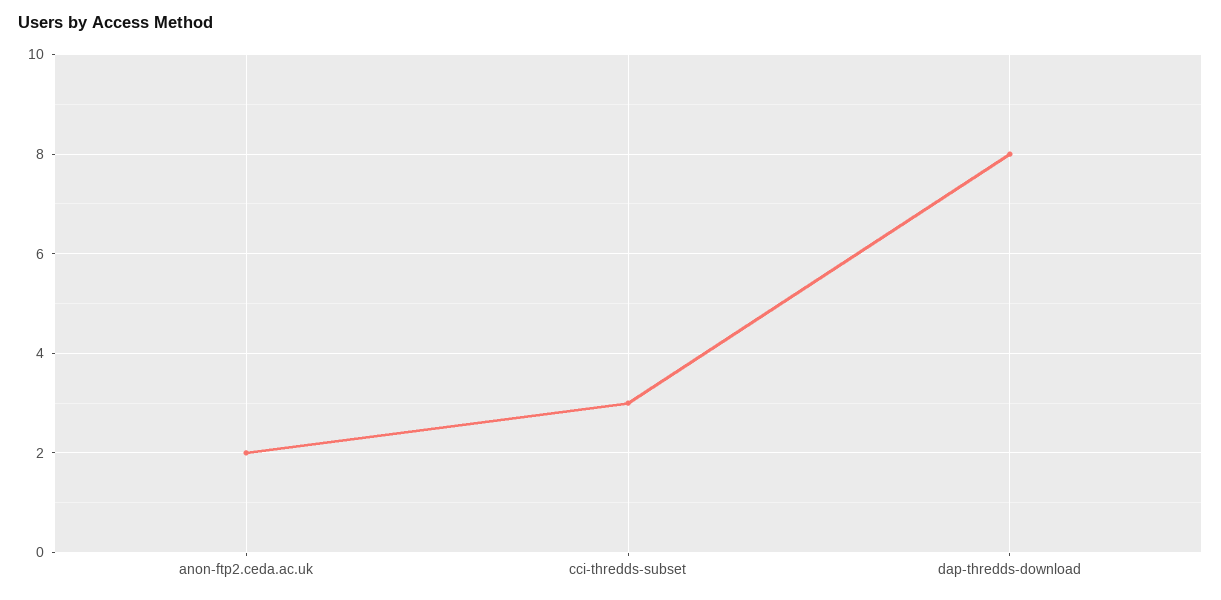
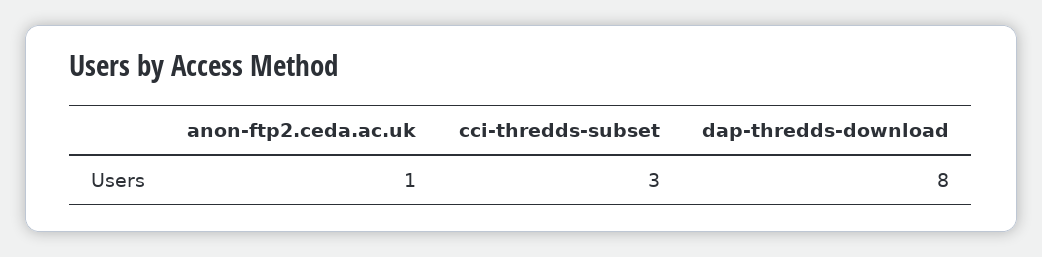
anon-ftp2.ceda.ac.uk: 2 -> 1

